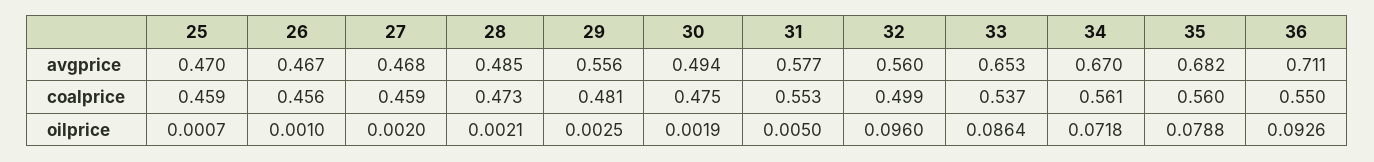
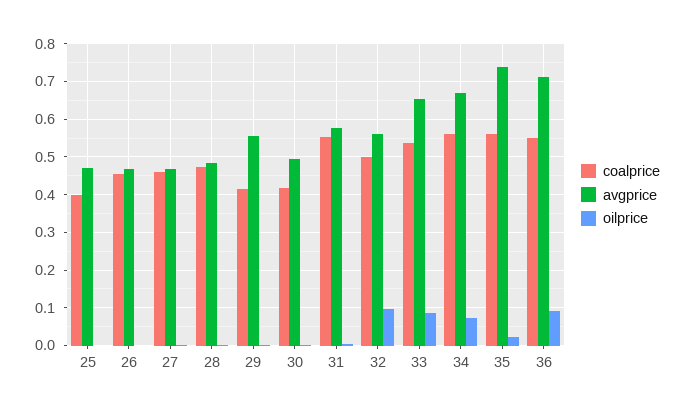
avgprice, 35: 0.682 -> 0.74
coalprice, 25: 0.459 -> 0.4
coalprice, 29: 0.481 -> 0.42
coalprice, 30: 0.475 -> 0.42
oilprice, 35: 0.0788 -> 0.02

